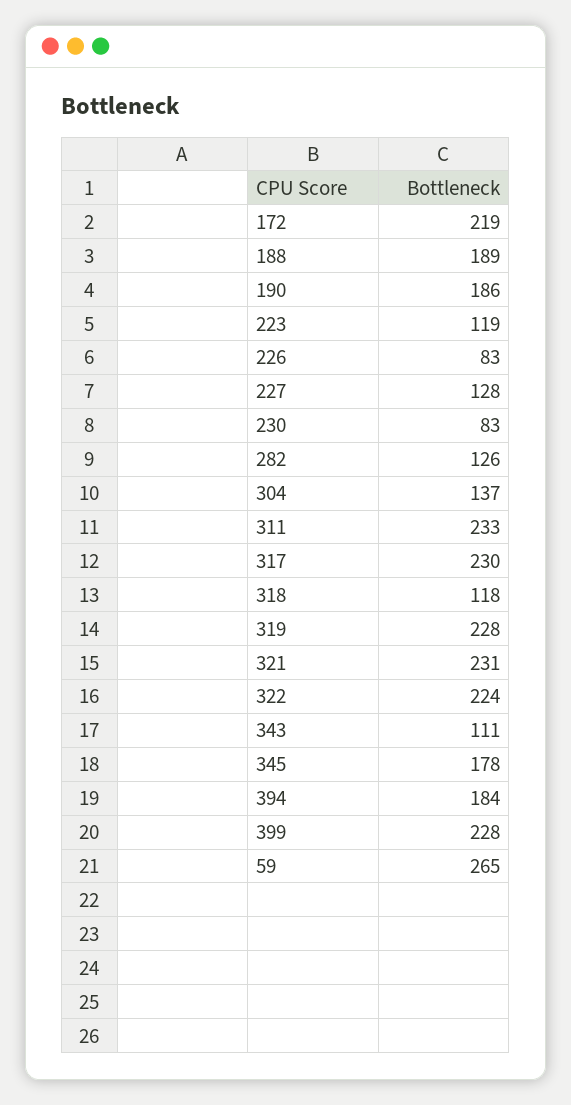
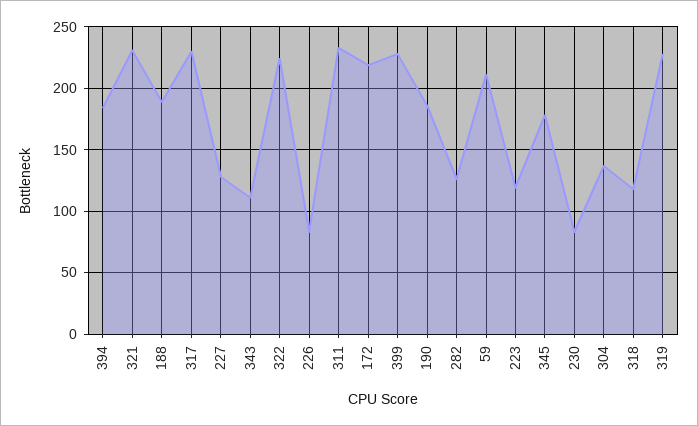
59: 265 -> 210

